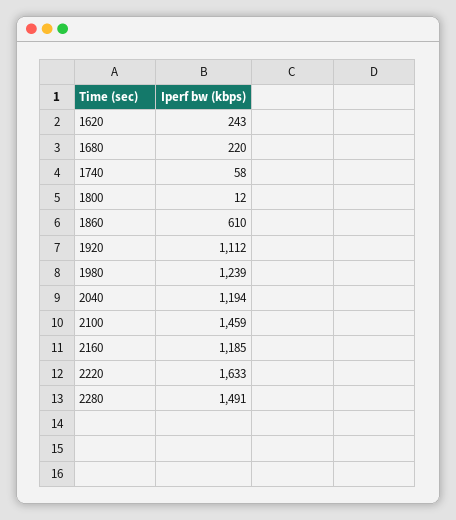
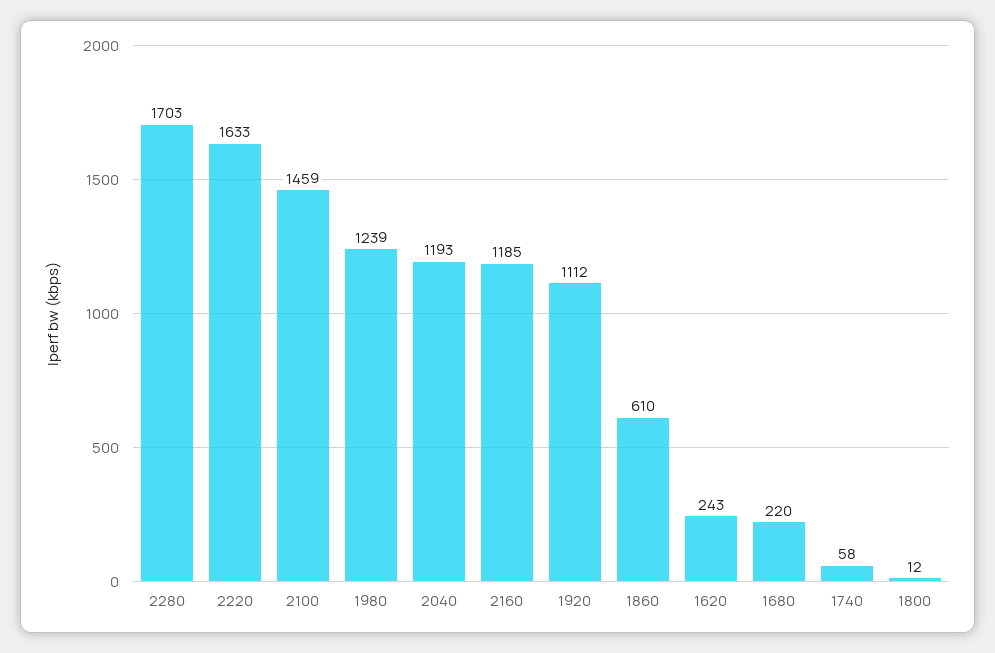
2040: 1194 -> 1193
2280: 1491 -> 1703

